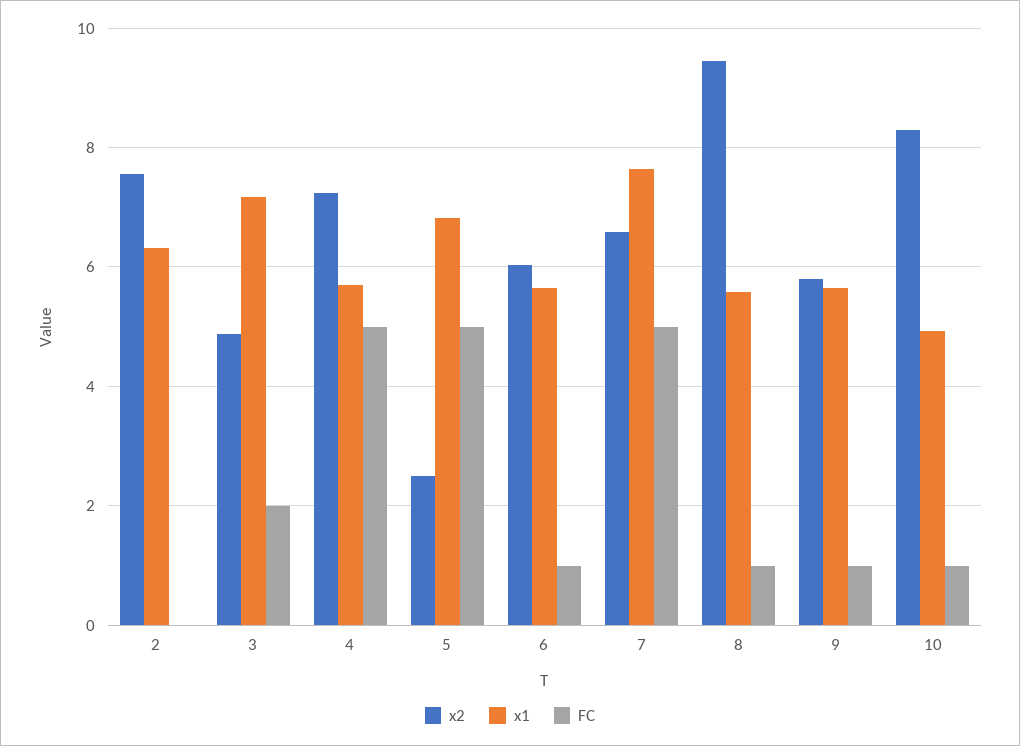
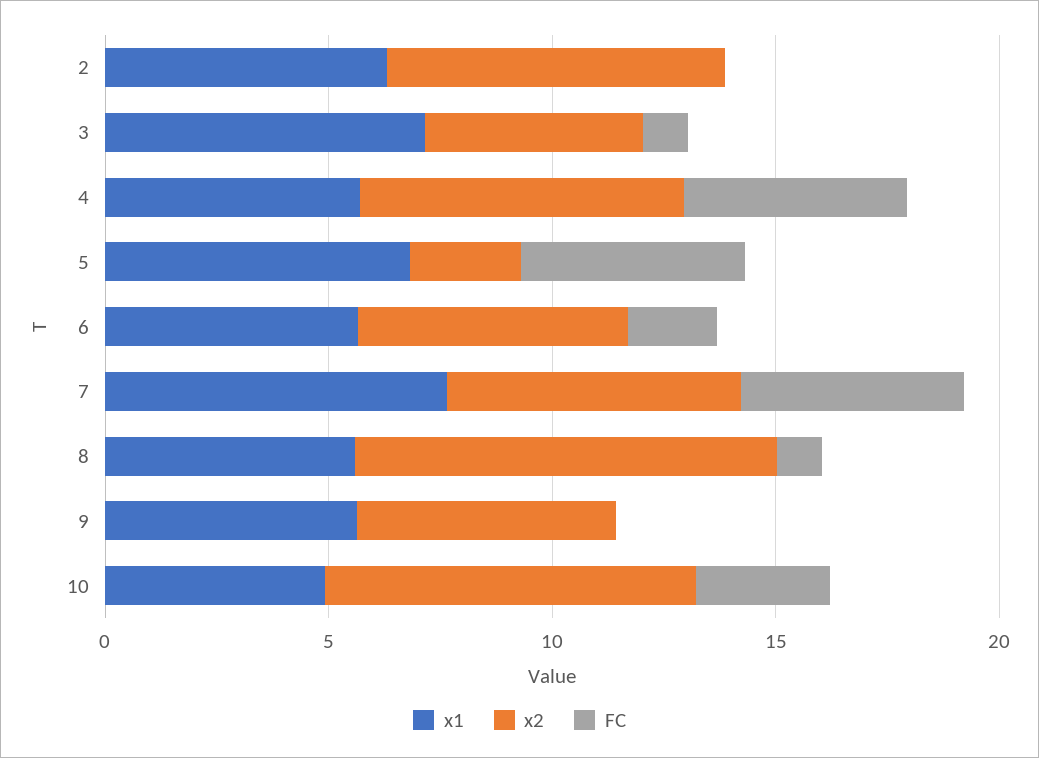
FC, 3: 2 -> 1
FC, 6: 1 -> 2
FC, 9: 1 -> 0
FC, 10: 1 -> 3

